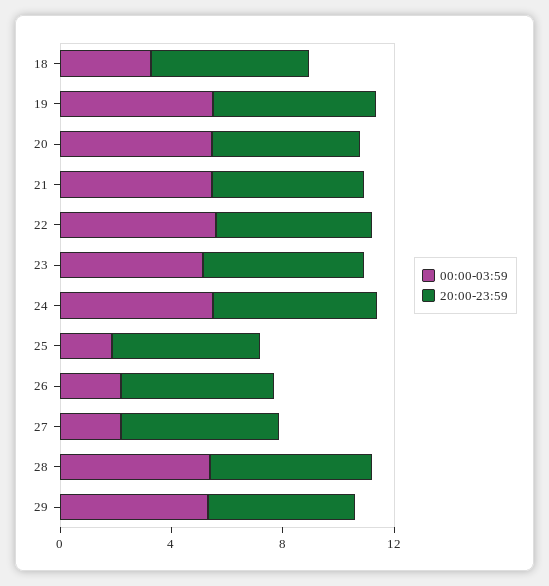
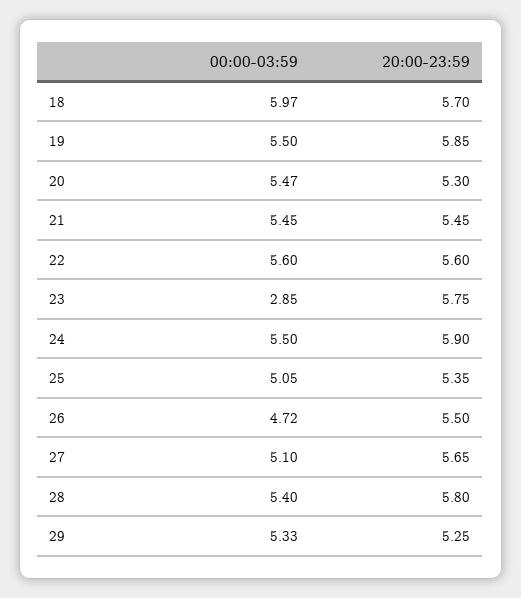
00:00-03:59, 18: 3 -> 5.97
00:00-03:59, 23: 5 -> 2.85
00:00-03:59, 25: 2 -> 5.05
00:00-03:59, 26: 2 -> 4.72
00:00-03:59, 27: 2 -> 5.1

